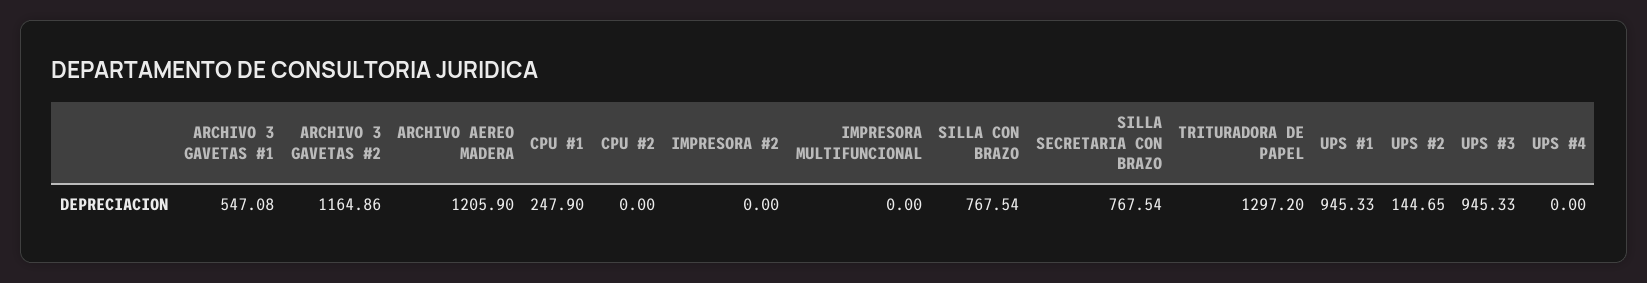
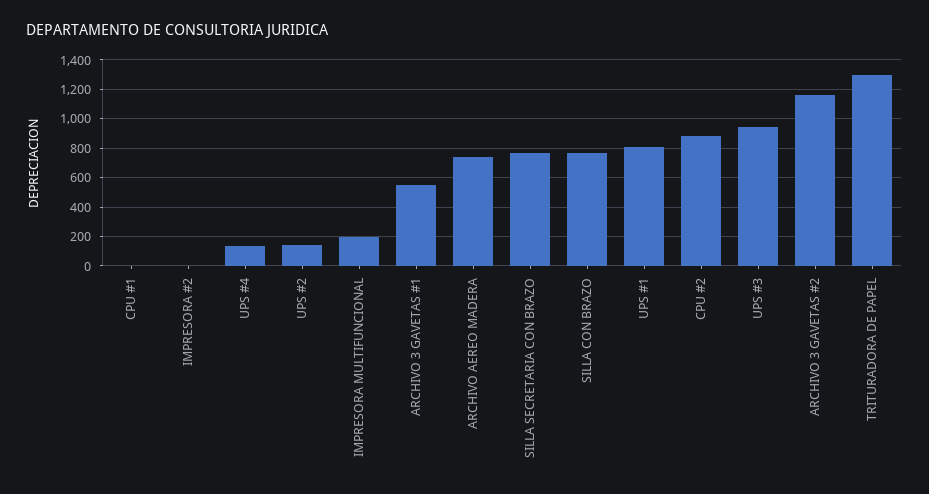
ARCHIVO AEREO MADERA: 1205.9 -> 750
CPU #1: 247.9 -> 0
CPU #2: 0 -> 900
IMPRESORA MULTIFUNCIONAL: 0 -> 200
UPS #1: 945.33 -> 800
UPS #4: 0 -> 150

